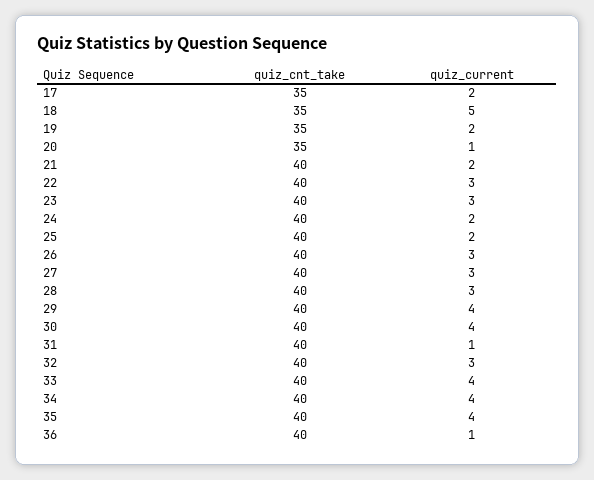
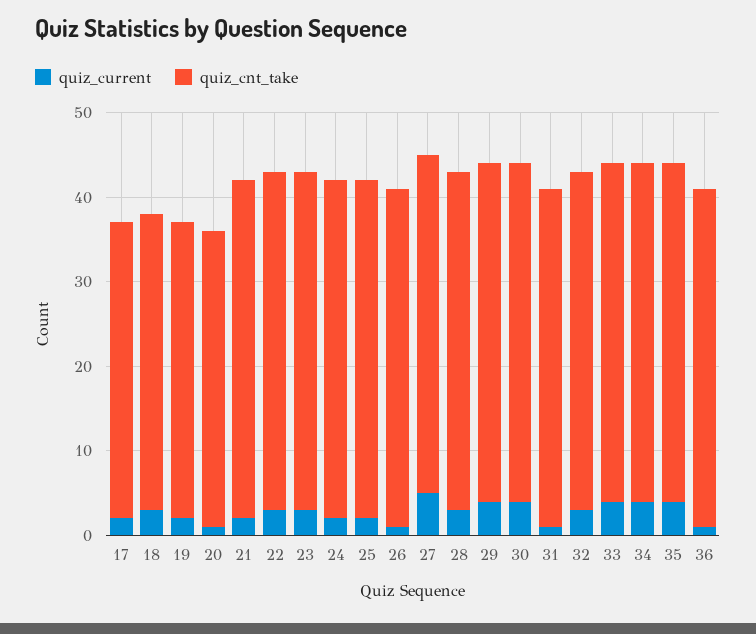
quiz_current, 18: 5 -> 3
quiz_current, 26: 3 -> 1
quiz_current, 27: 3 -> 5

